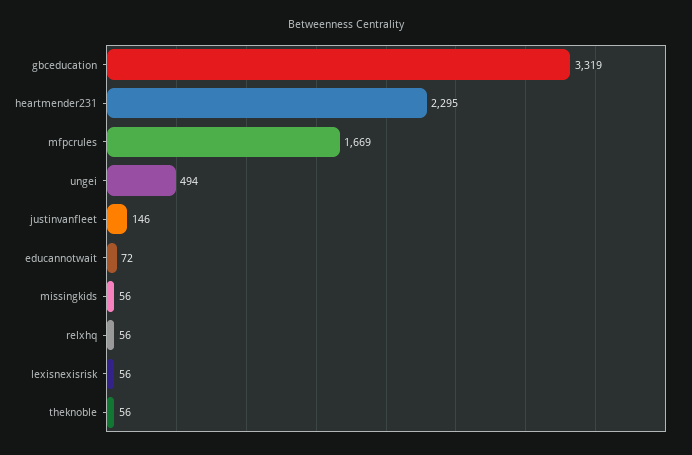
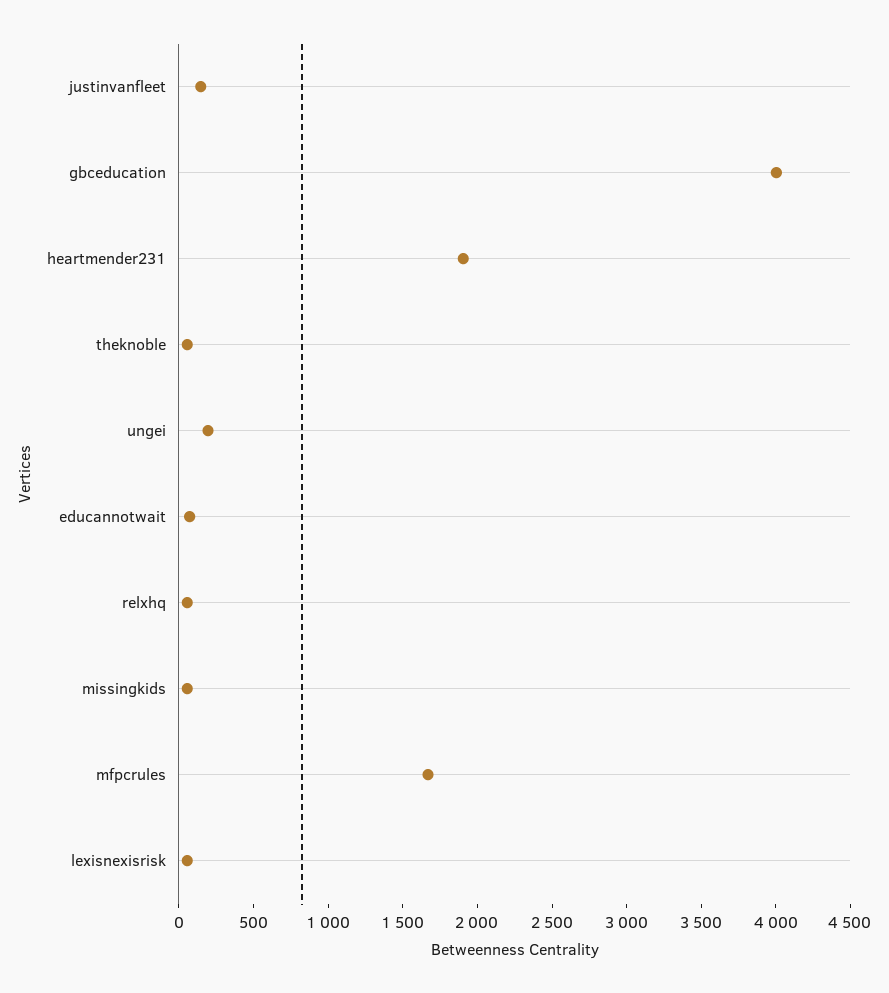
gbceducation: 3319 -> 4000
heartmender231: 2295 -> 1900
ungei: 494 -> 200

